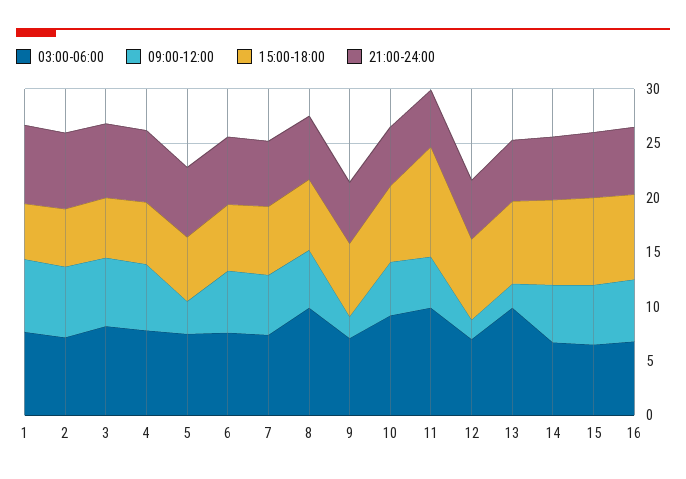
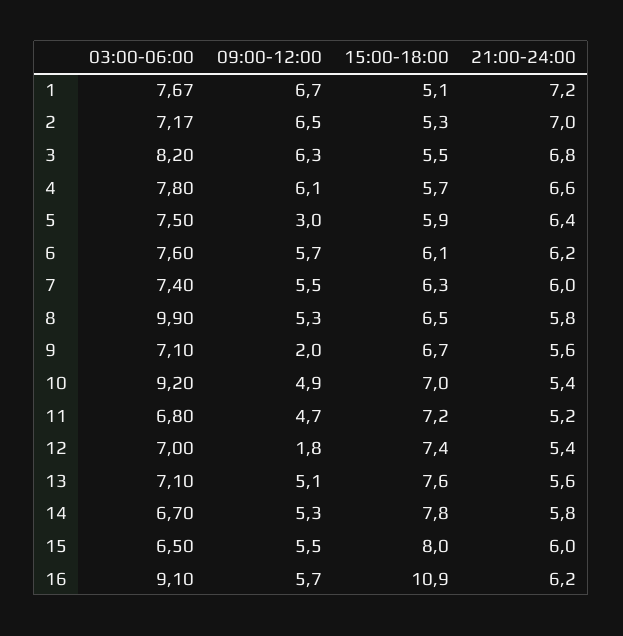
03:00-06:00, 11: 10 -> 6.8
15:00-18:00, 11: 10 -> 7.2
03:00-06:00, 13: 10 -> 7.1
09:00-12:00, 13: 2 -> 5.1
03:00-06:00, 16: 7 -> 9.1
15:00-18:00, 16: 8 -> 10.9

